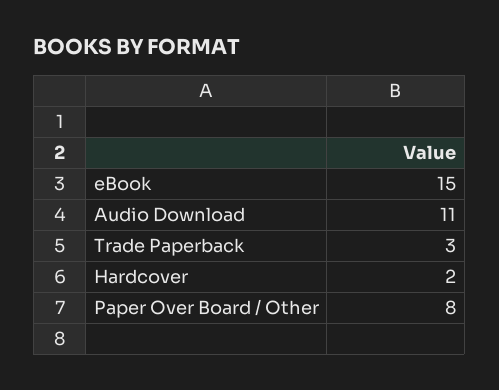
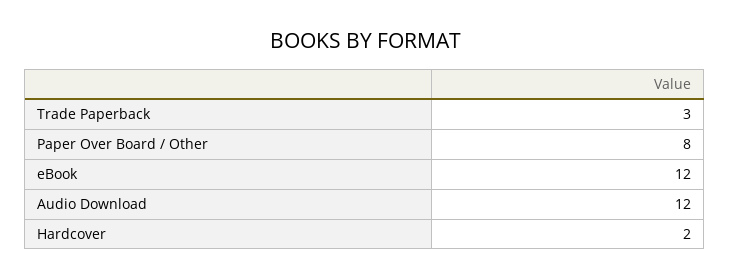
eBook: 15 -> 12
Audio Download: 11 -> 12

